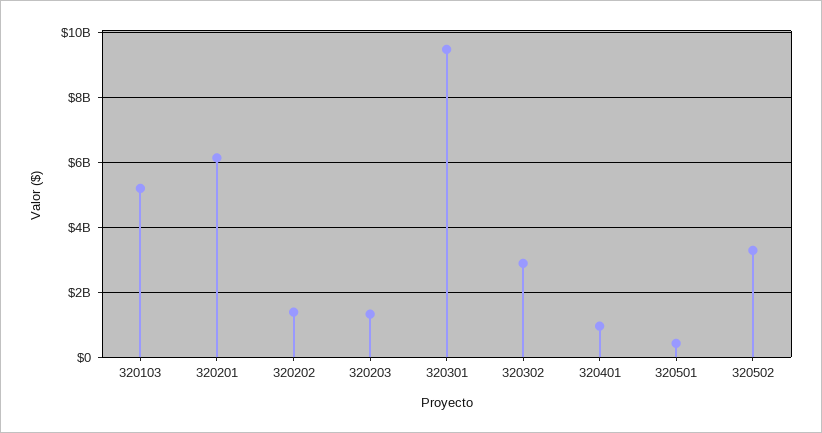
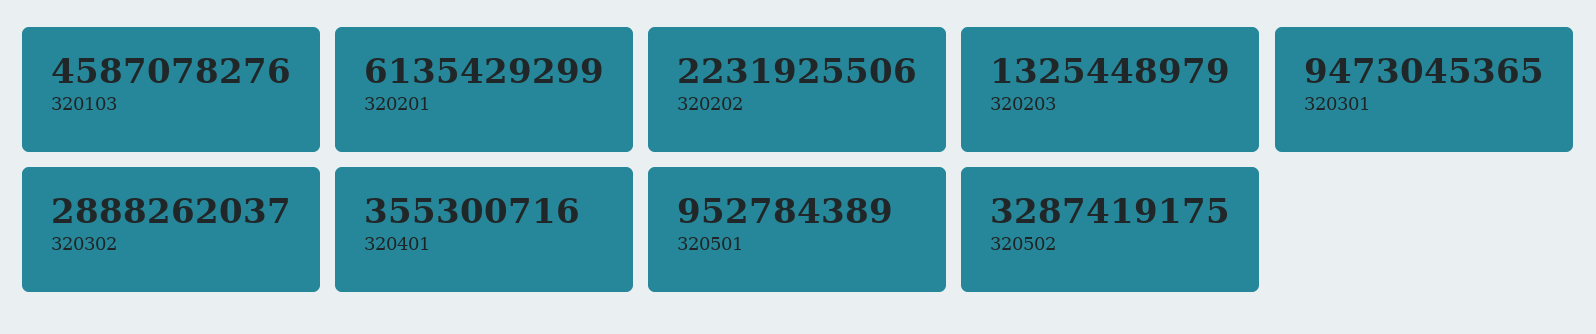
320103: 5200000000 -> 4587078276
320202: 1400000000 -> 2231925506
320401: 1000000000 -> 355300716
320501: 400000000 -> 952784389

